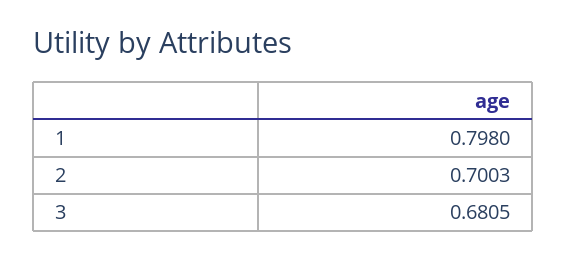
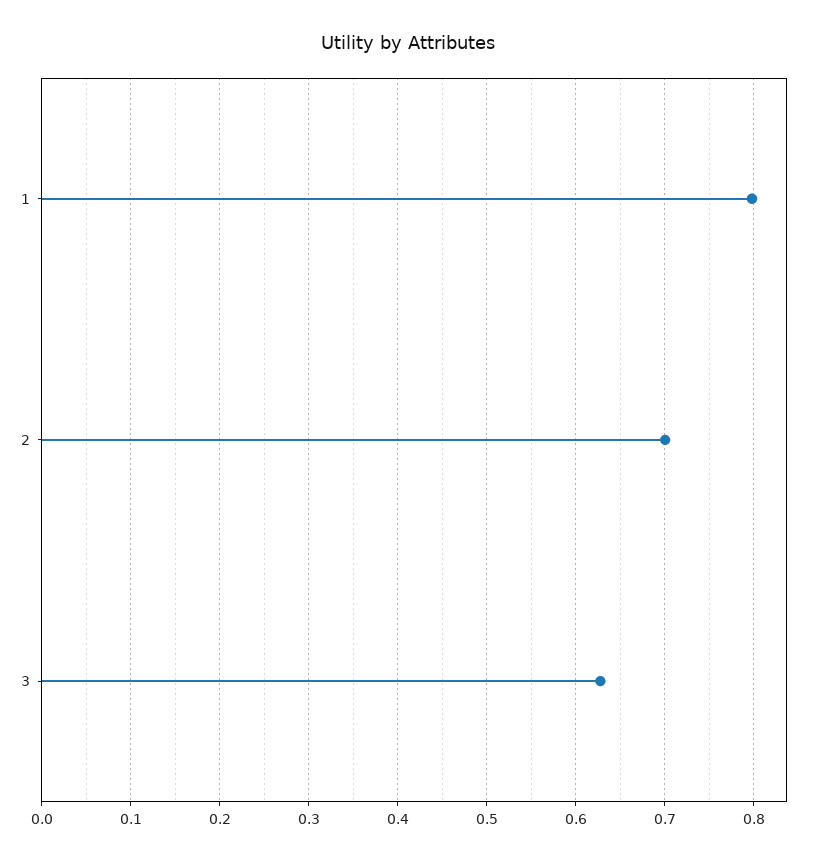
3: 0.6805 -> 0.63

